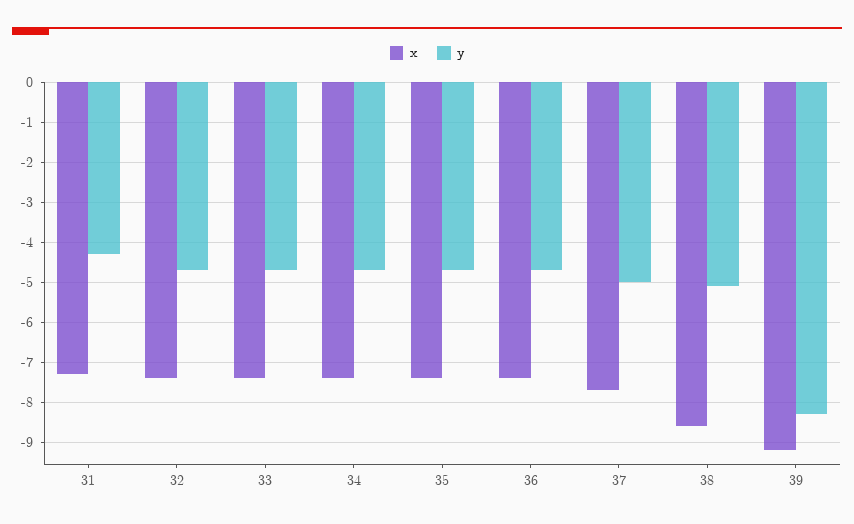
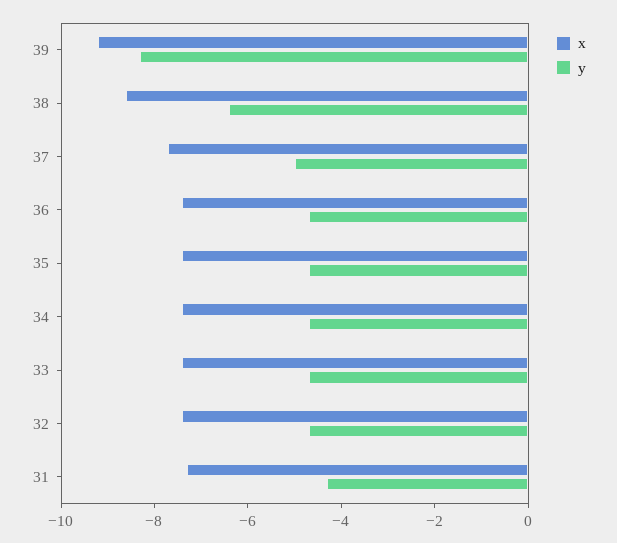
y, 38: -5 -> -6.5

